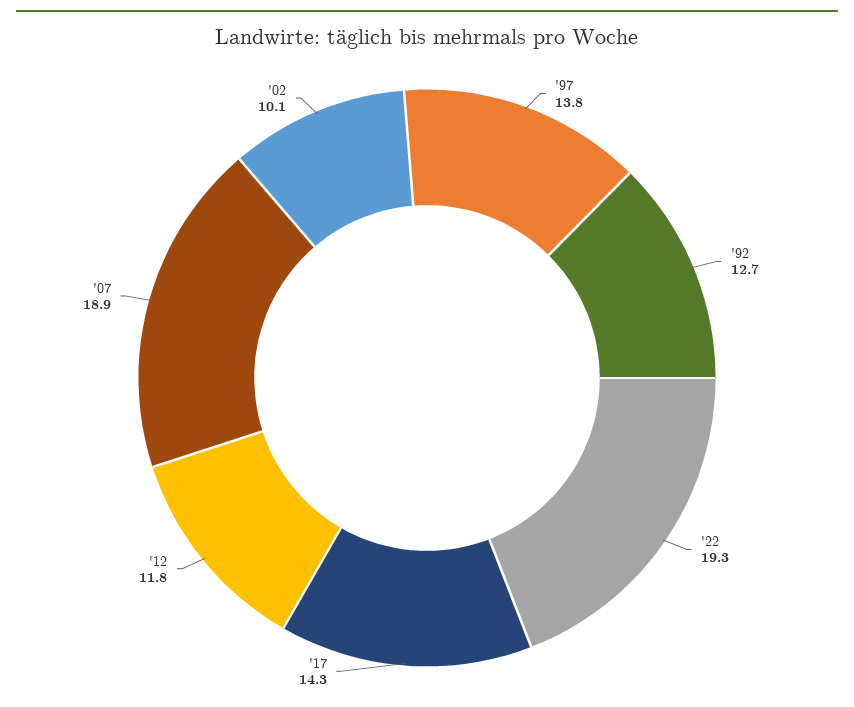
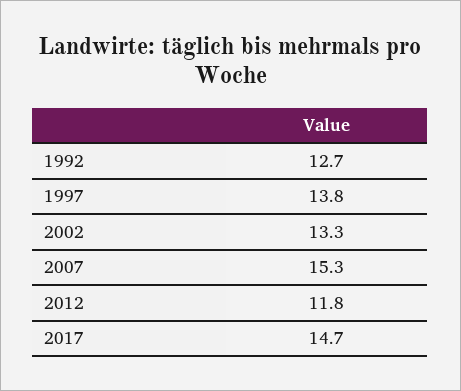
'22: 19.3 -> none
'17: 14.3 -> 14.7
'07: 18.9 -> 15.3
'02: 10.1 -> 13.3

